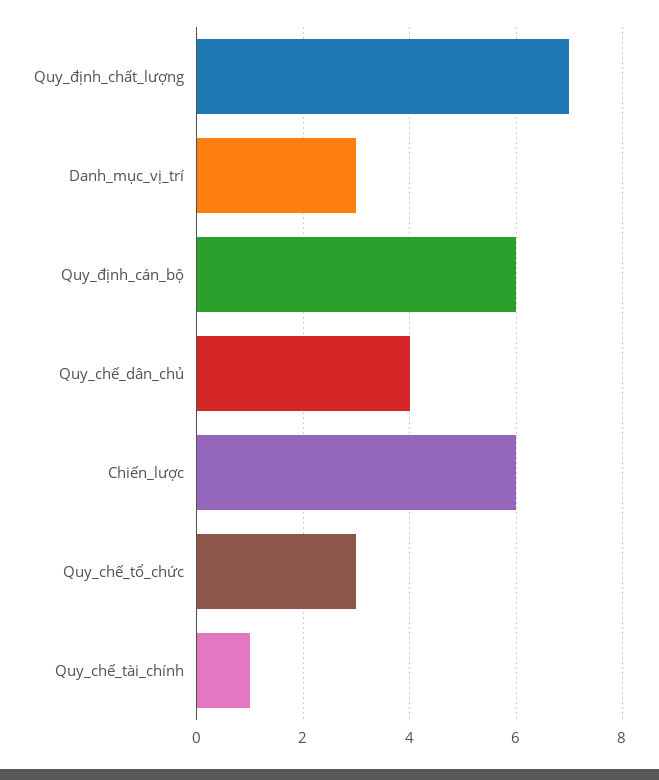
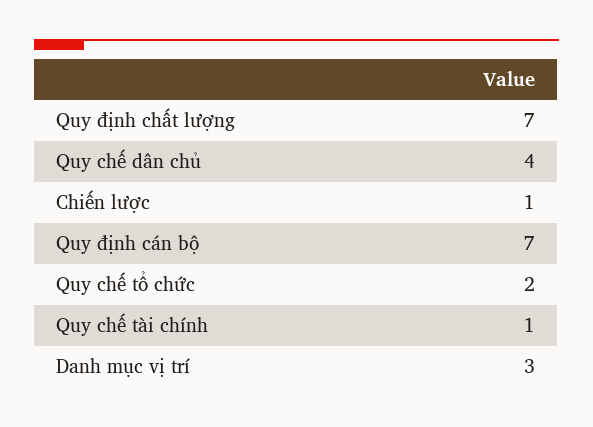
Quy_định_cán_bộ: 6 -> 7
Chiến_lược: 6 -> 1
Quy_chế_tổ_chức: 3 -> 2

